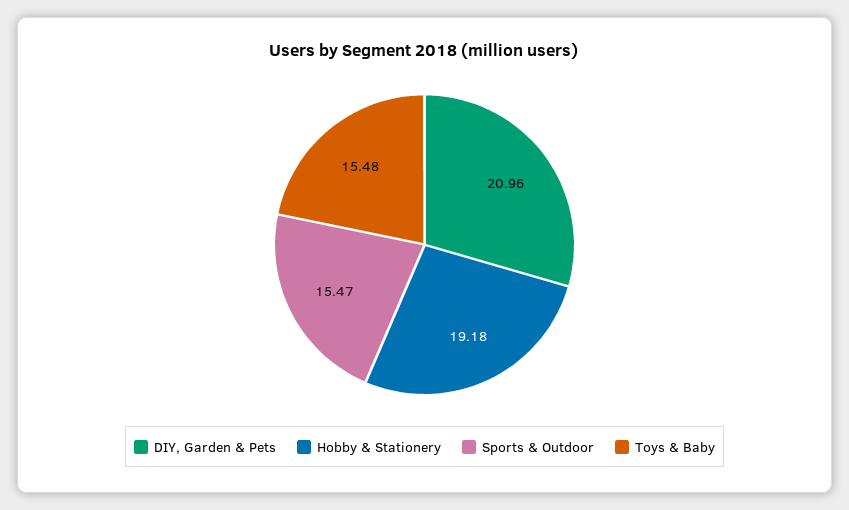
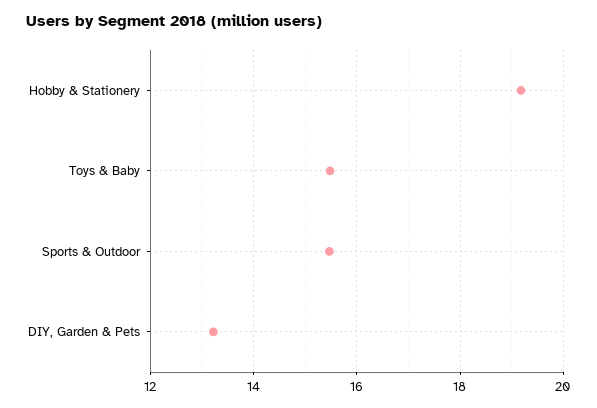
DIY, Garden & Pets: 20.96 -> 13.2

